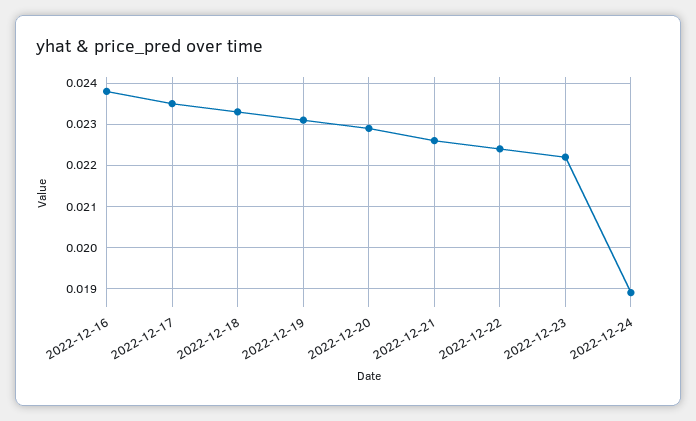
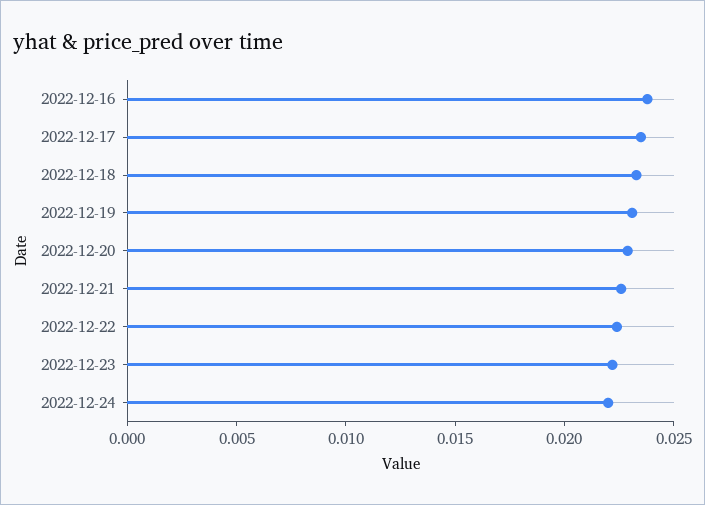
2022-12-24: 0.019 -> 0.022

